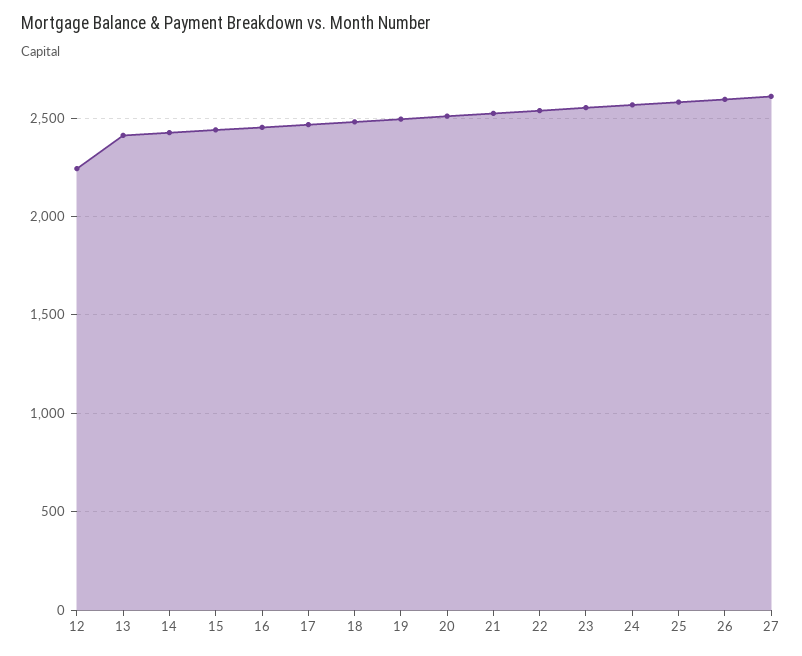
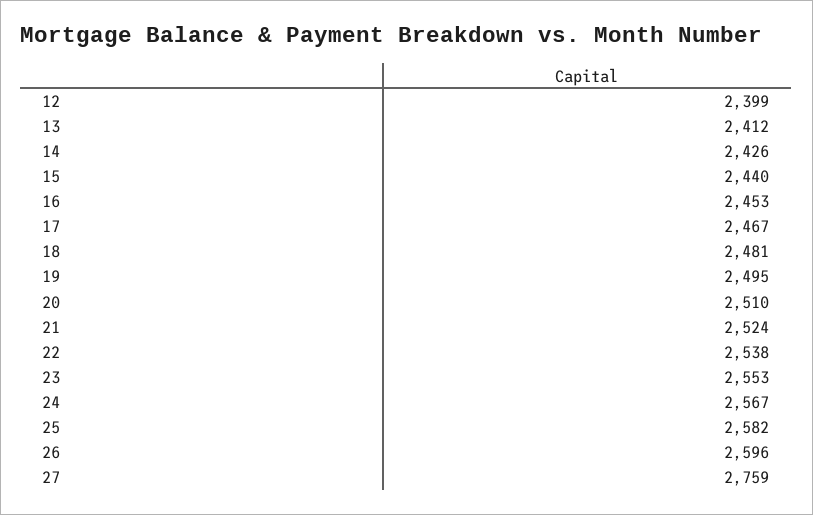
12: 2250 -> 2399
27: 2600 -> 2759

